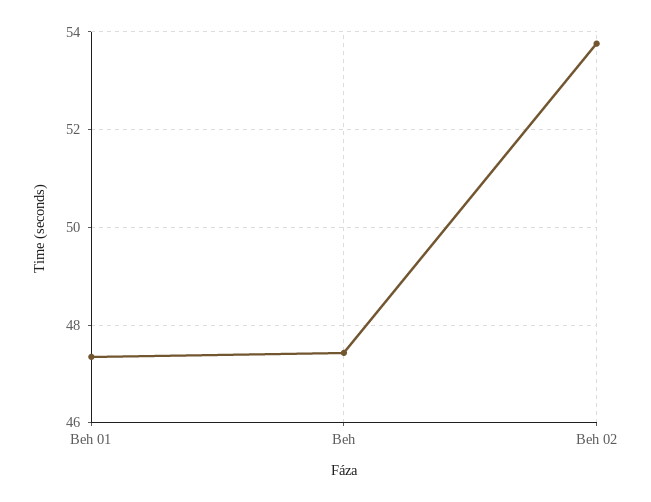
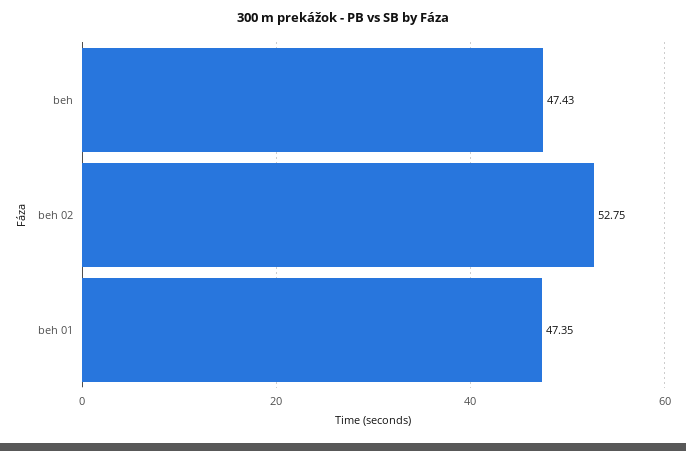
Beh 02: 53.8 -> 52.75

